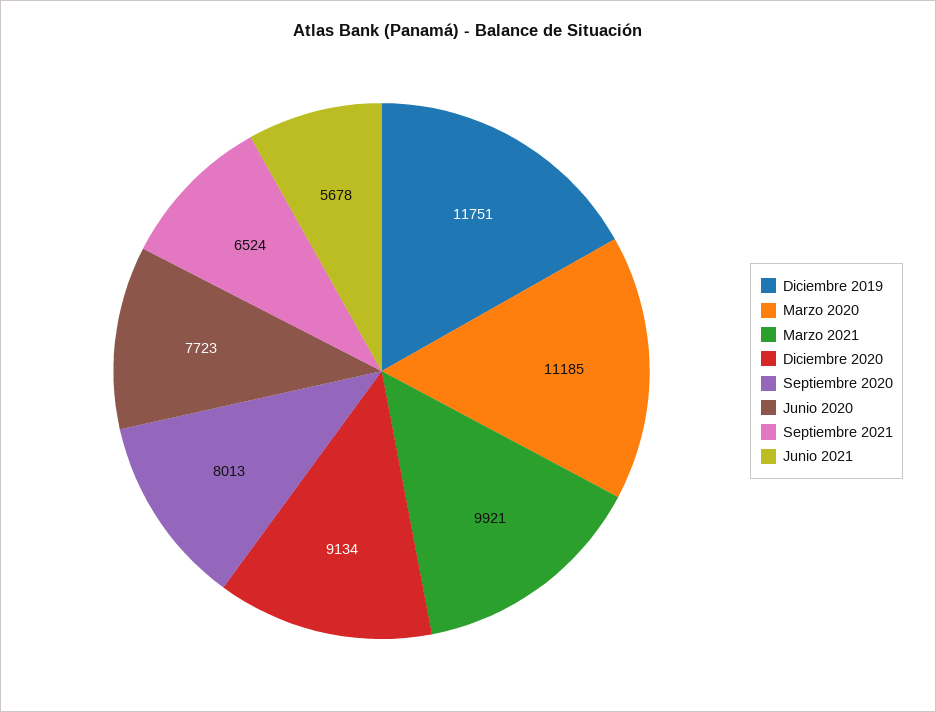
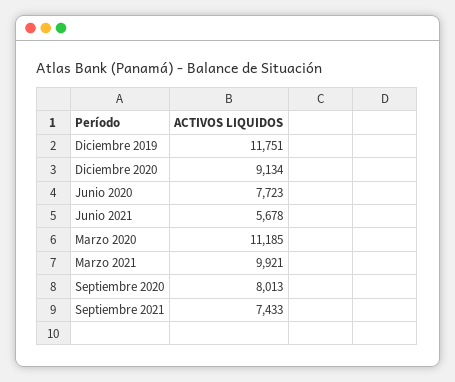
Septiembre 2021: 6524 -> 7433

